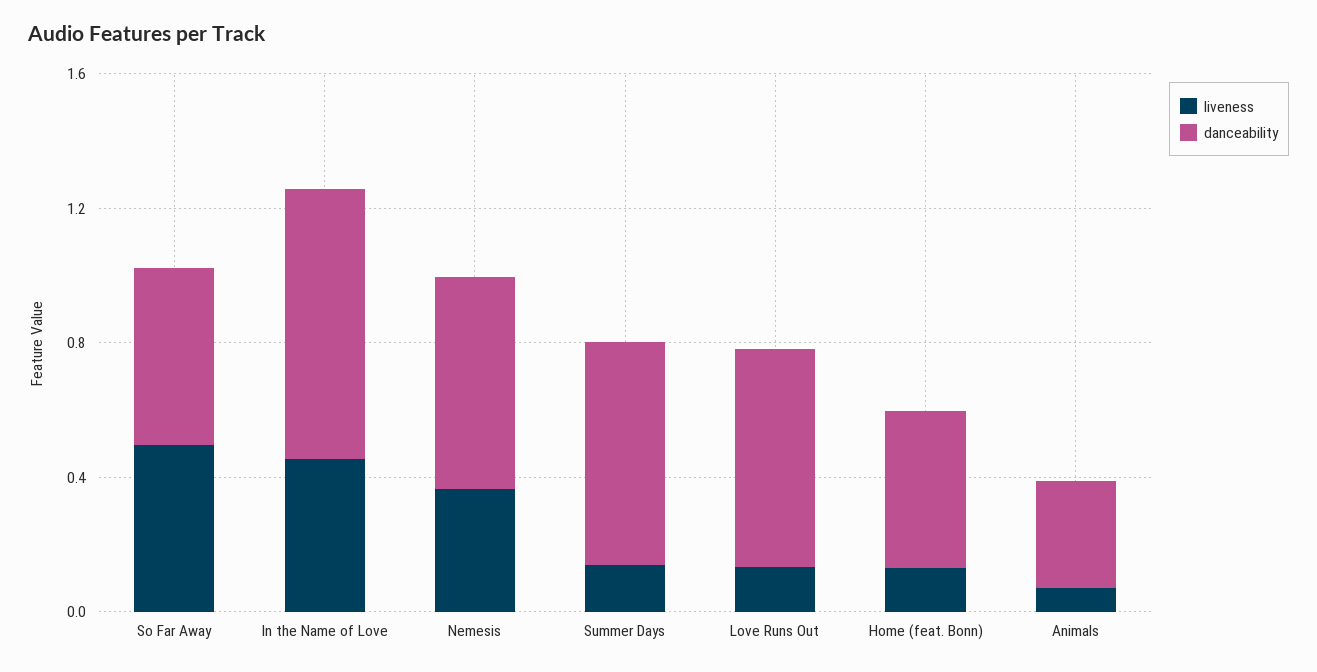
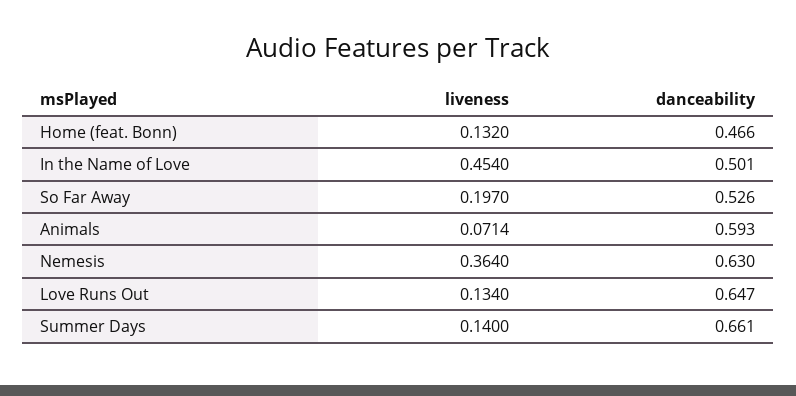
liveness, So Far Away: 0.5 -> 0.197
danceability, In the Name of Love: 0.8 -> 0.501
danceability, Animals: 0.3 -> 0.593

